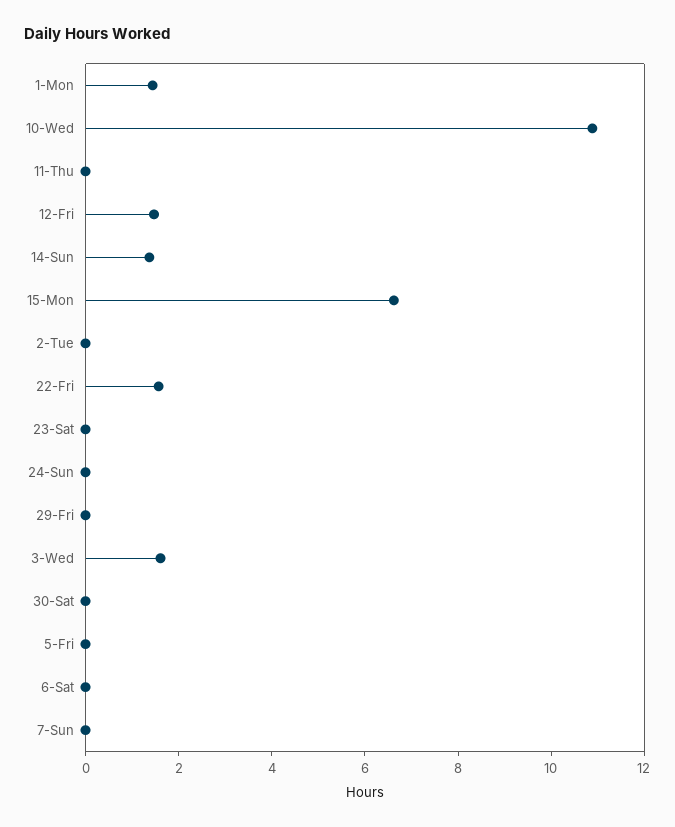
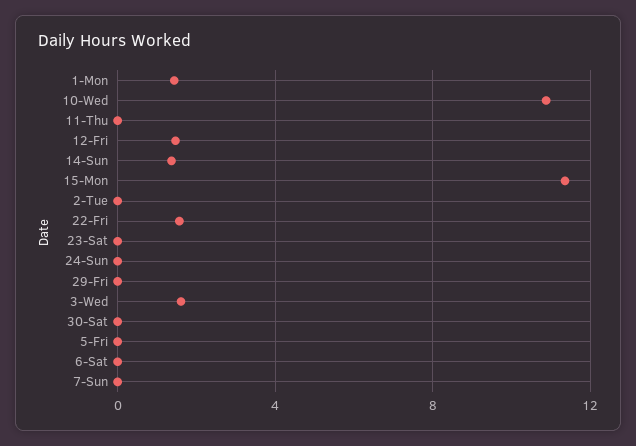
15-Mon: 6.5 -> 11.5

